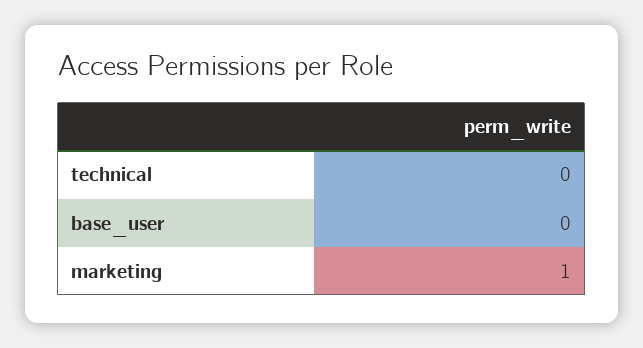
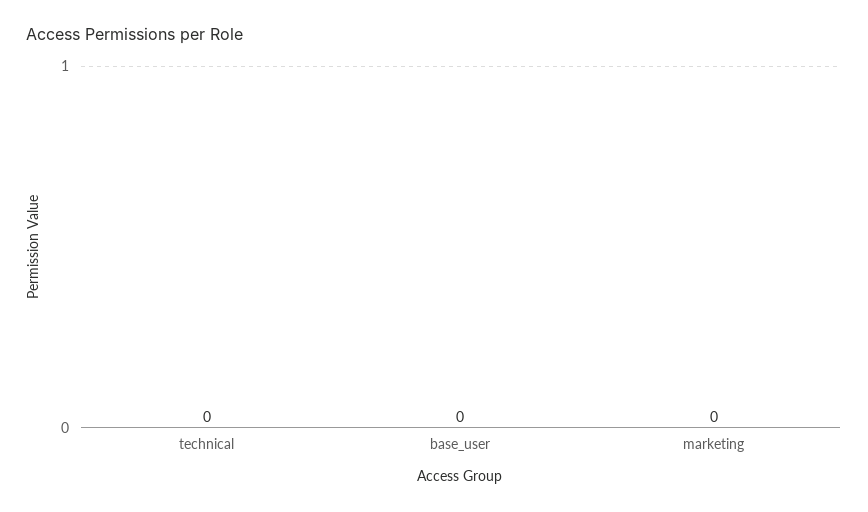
marketing: 1 -> 0

